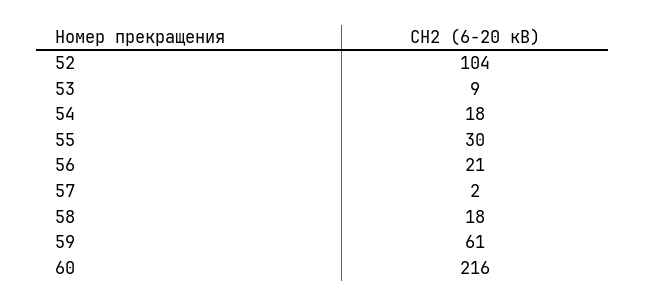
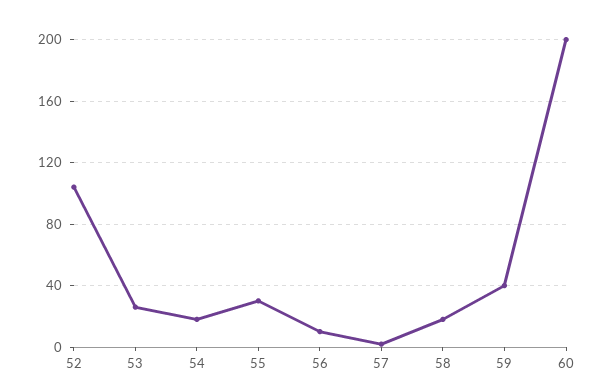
53: 9 -> 25
56: 21 -> 10
59: 61 -> 40
60: 216 -> 200

